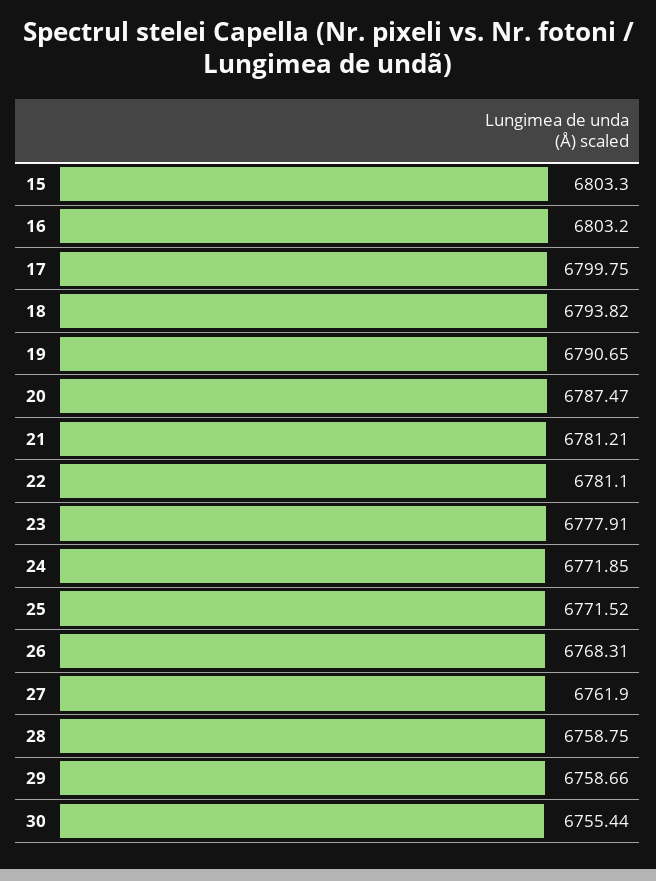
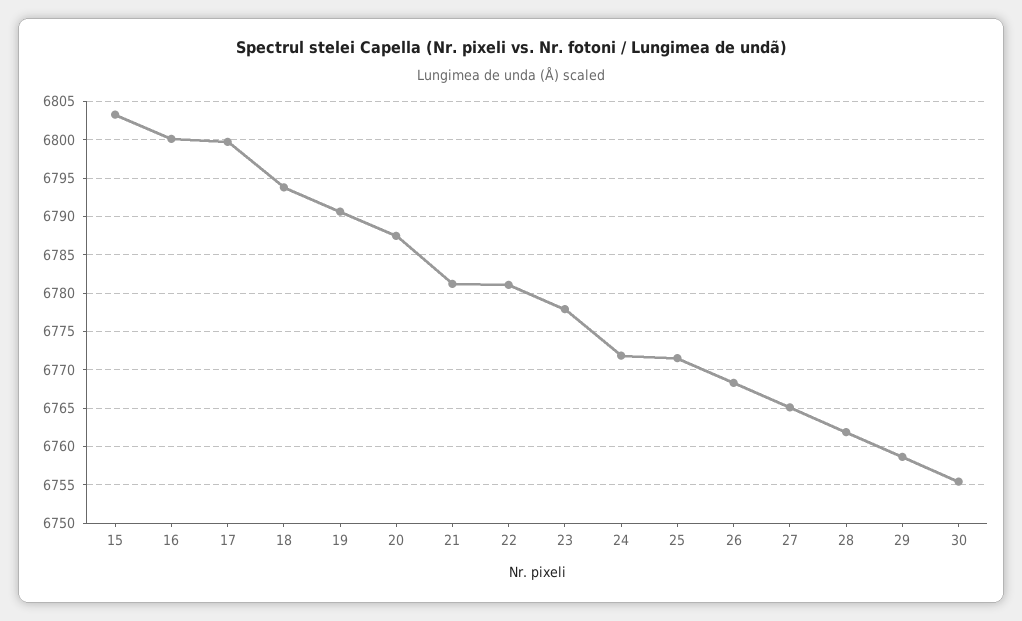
16: 6803.2 -> 6800
27: 6761.9 -> 6765
28: 6758.75 -> 6762

